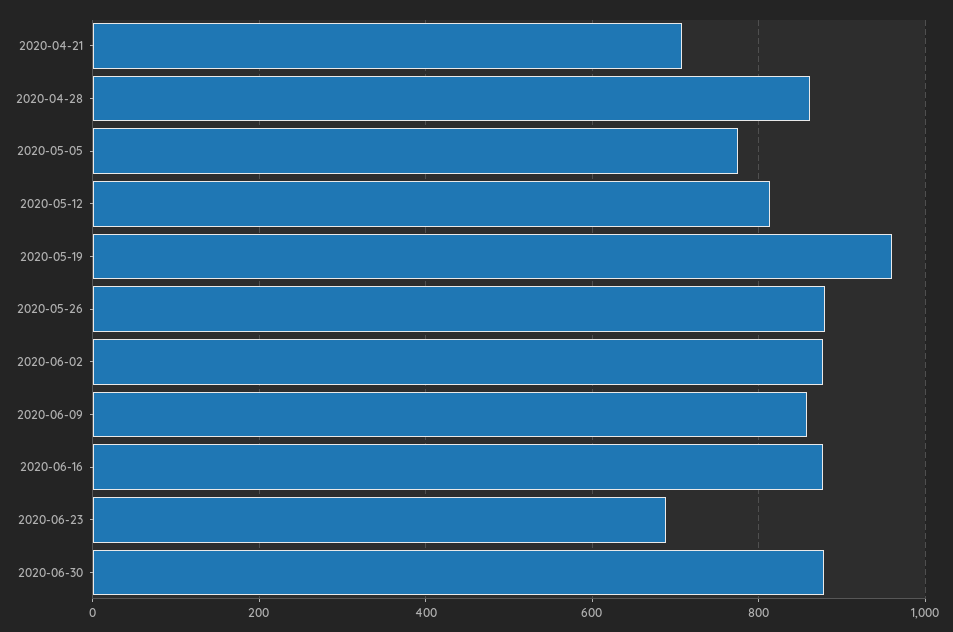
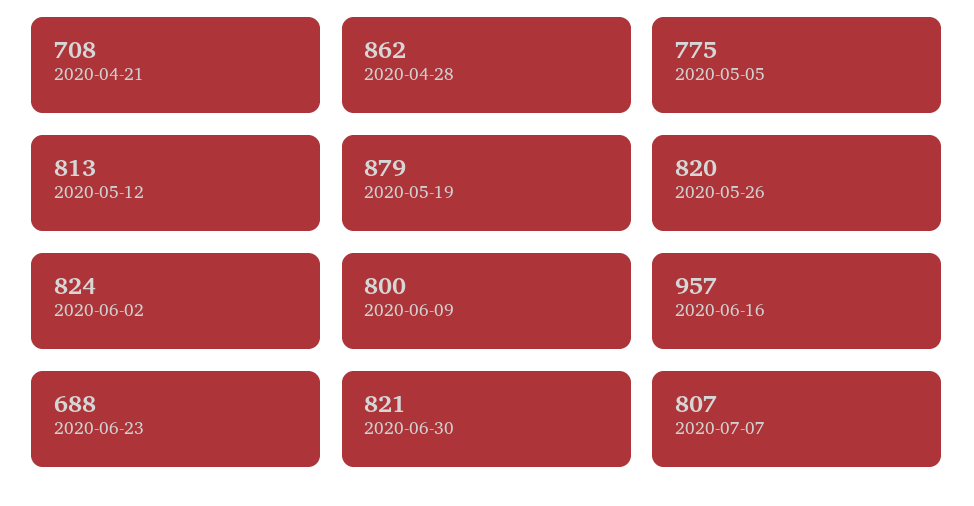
2020-05-19: 960 -> 879
2020-05-26: 880 -> 820
2020-06-02: 880 -> 824
2020-06-09: 860 -> 800
2020-06-16: 880 -> 957
2020-06-30: 880 -> 821
2020-07-07: none -> 807

